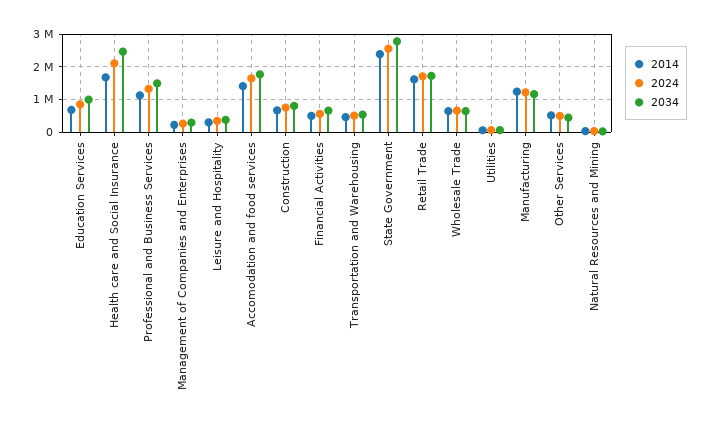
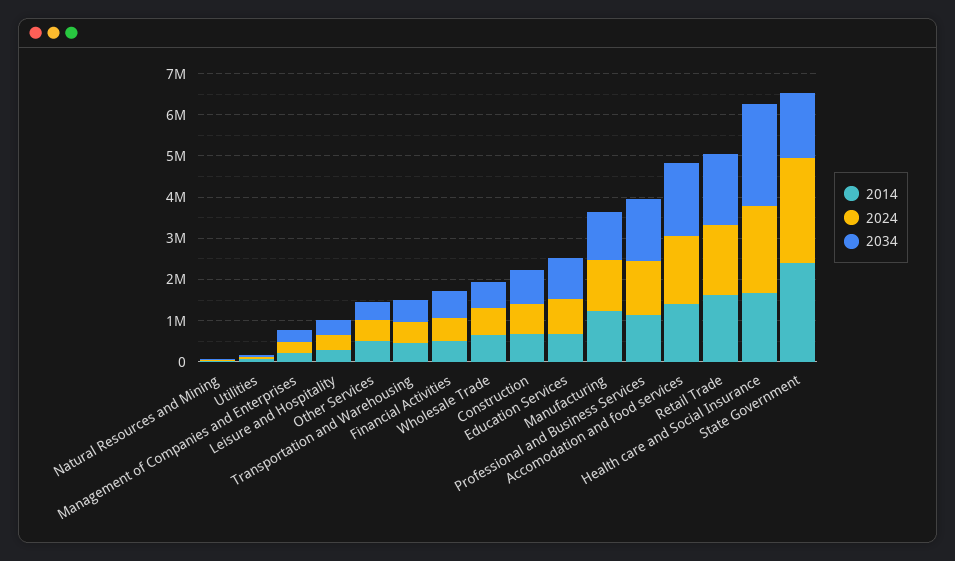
2034, State Government: 2800000 -> 1600000

